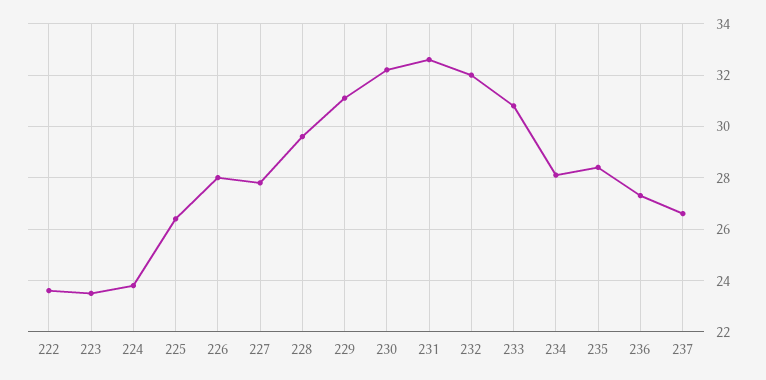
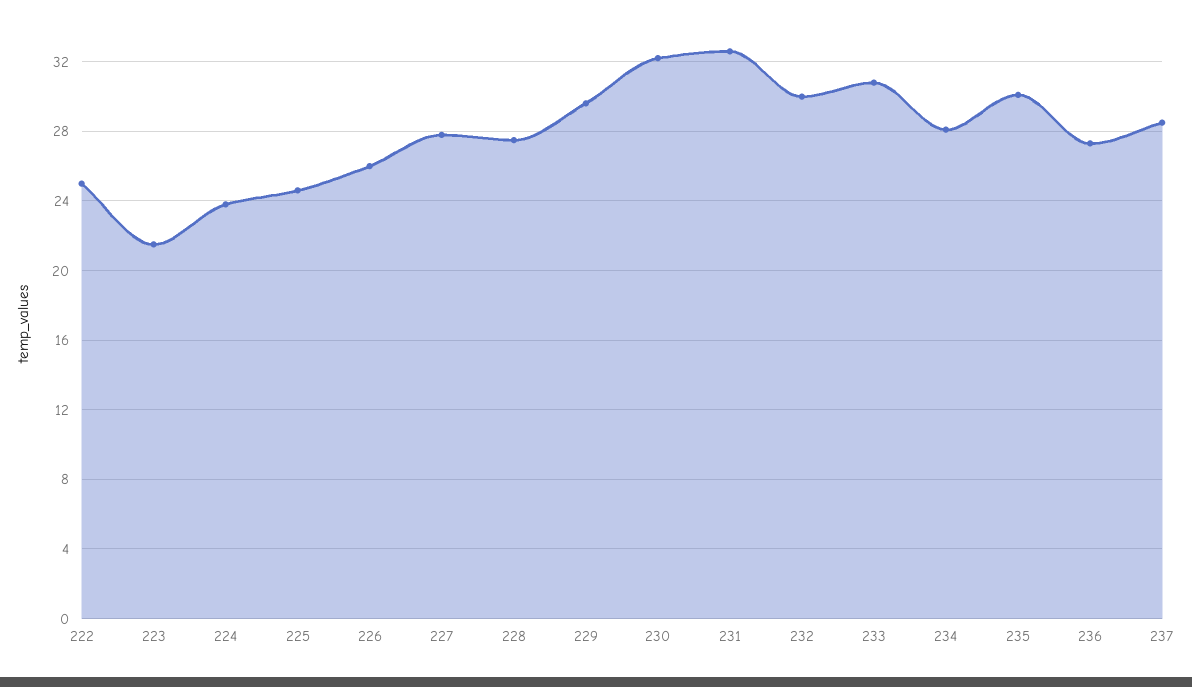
222: 23.5 -> 25
223: 23.5 -> 21.5
225: 26.5 -> 24.5
226: 28 -> 26
228: 29.5 -> 27.5
229: 31 -> 29.5
232: 32 -> 30
235: 28.5 -> 30
237: 26.5 -> 28.5

